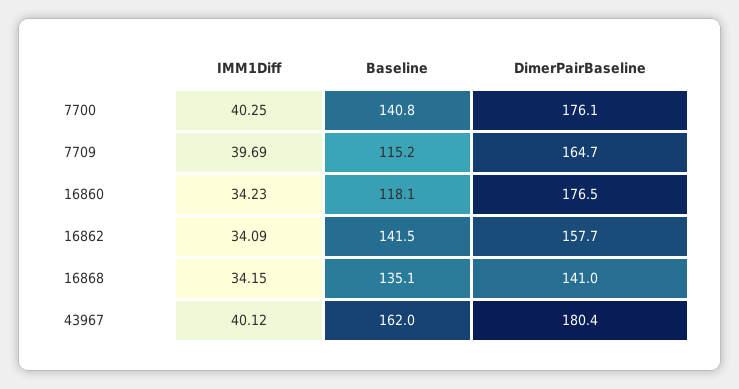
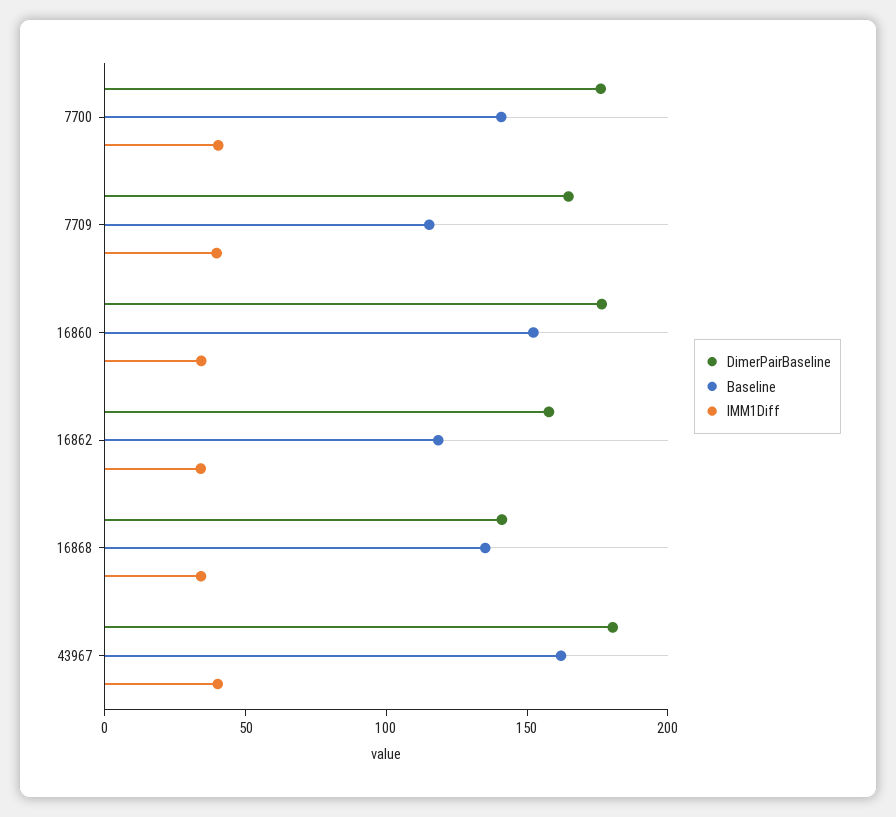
Baseline, 16860: 118.1 -> 150
Baseline, 16862: 141.5 -> 120

